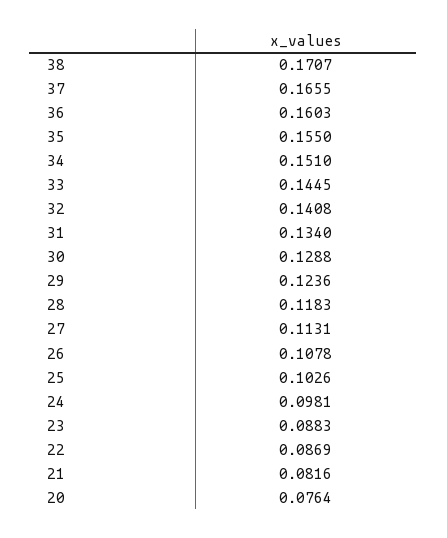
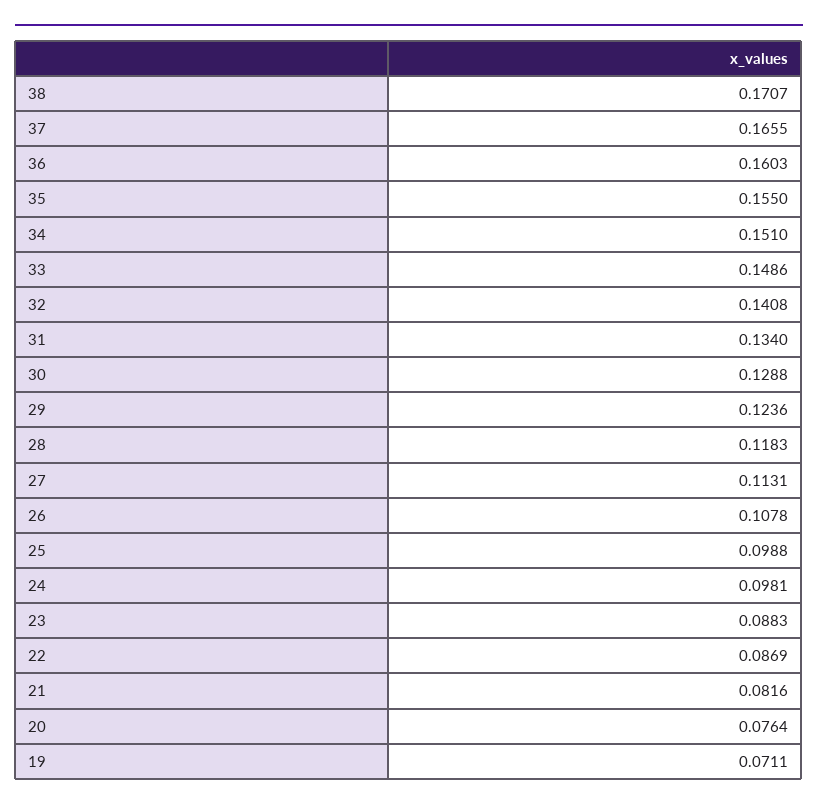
33: 0.1445 -> 0.1486
25: 0.1026 -> 0.0988
19: none -> 0.0711

